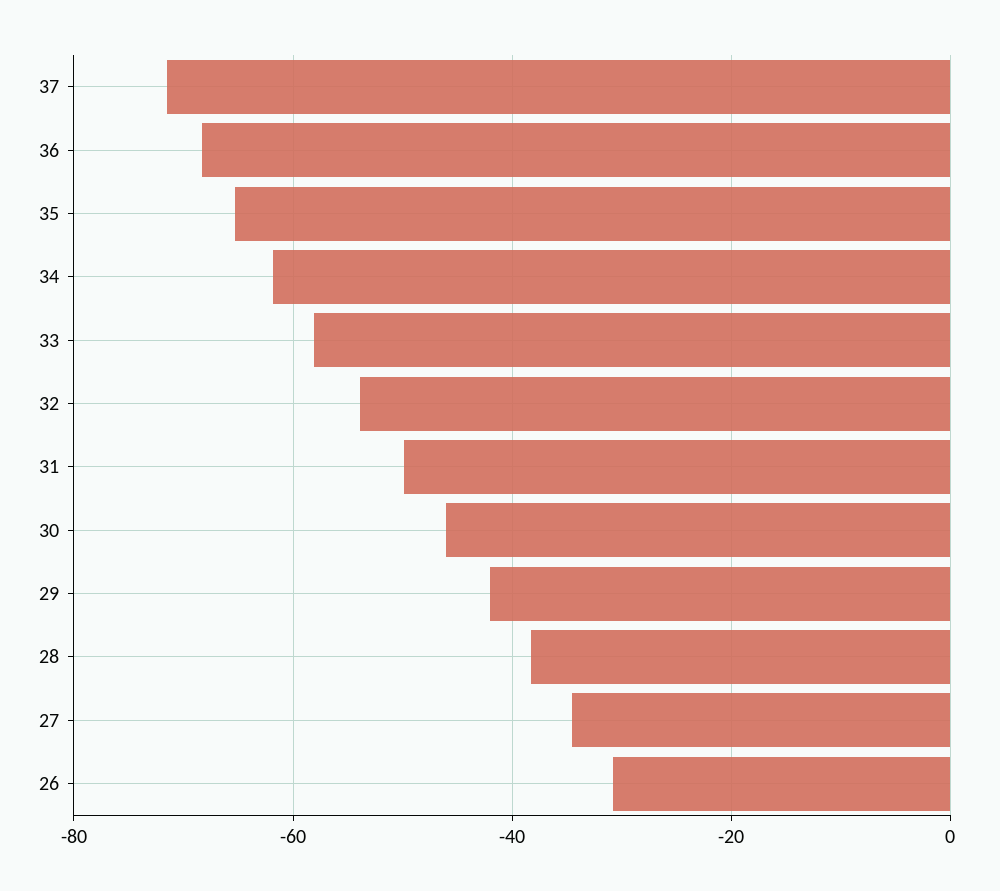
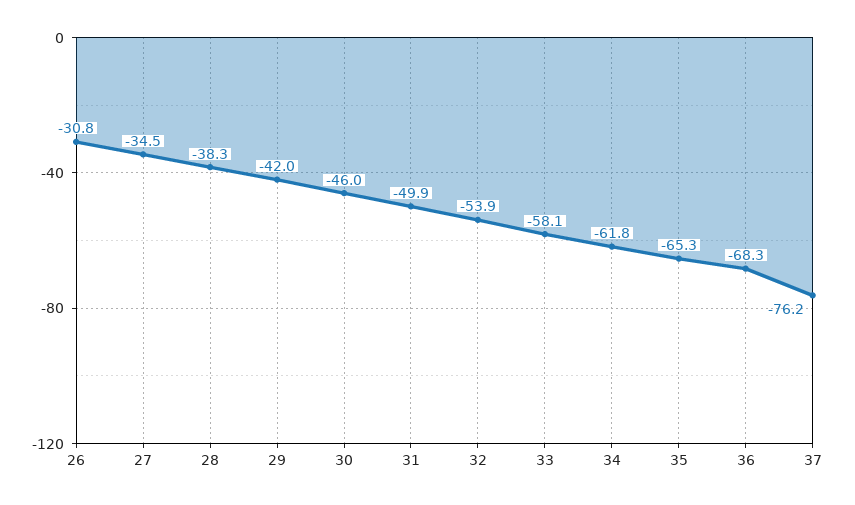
37: -72 -> -76.2

